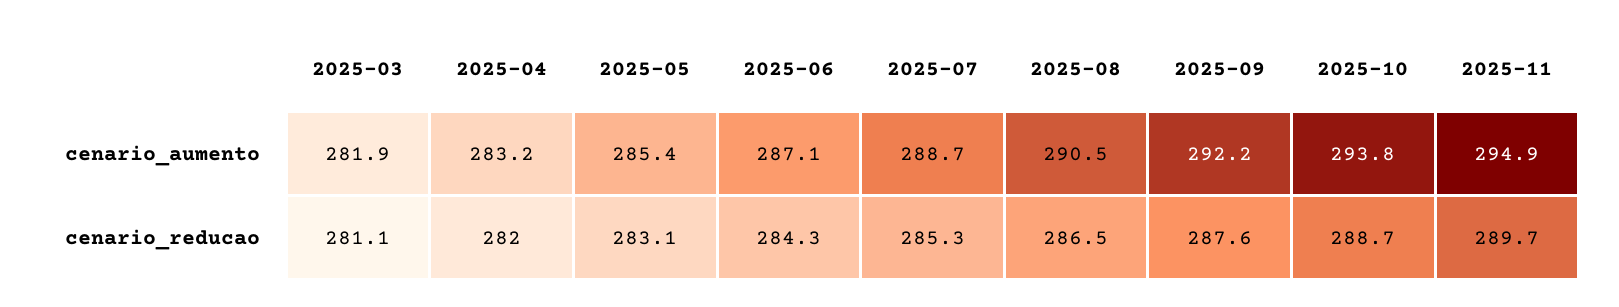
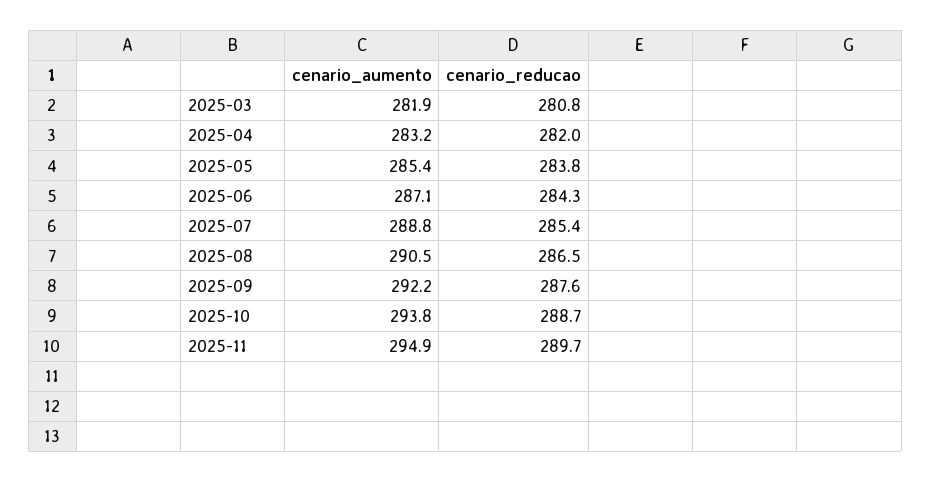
2025-07, cenario_aumento: 288.7 -> 288.8
2025-03, cenario_reducao: 281.1 -> 280.8
2025-05, cenario_reducao: 283.1 -> 283.8
2025-07, cenario_reducao: 285.3 -> 285.4

